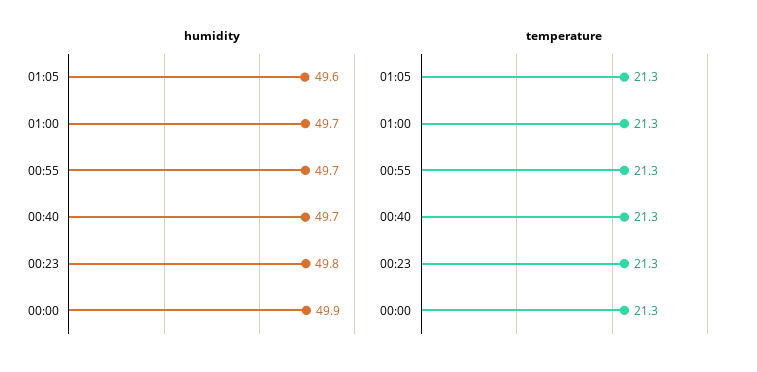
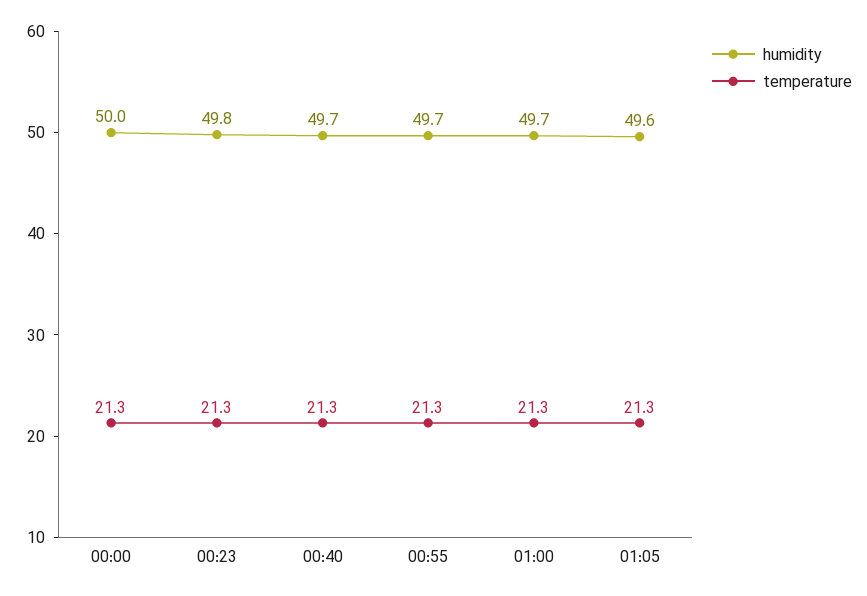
humidity, 00:00: 49.9 -> 50

